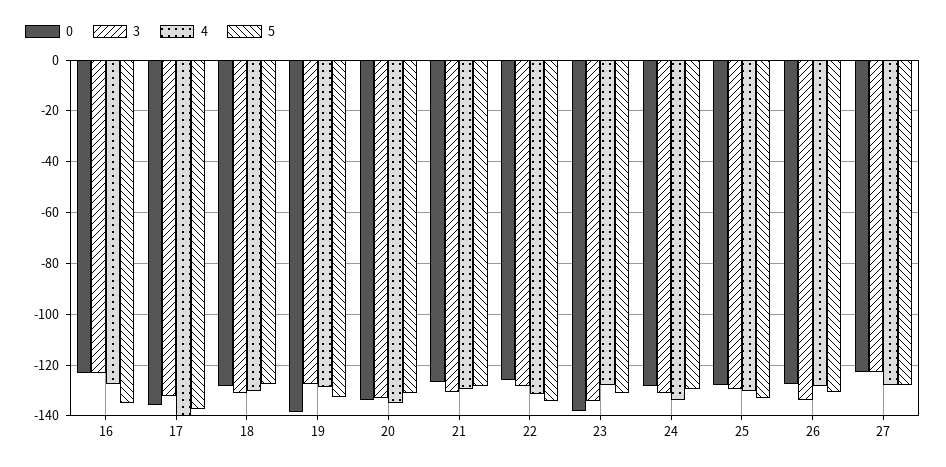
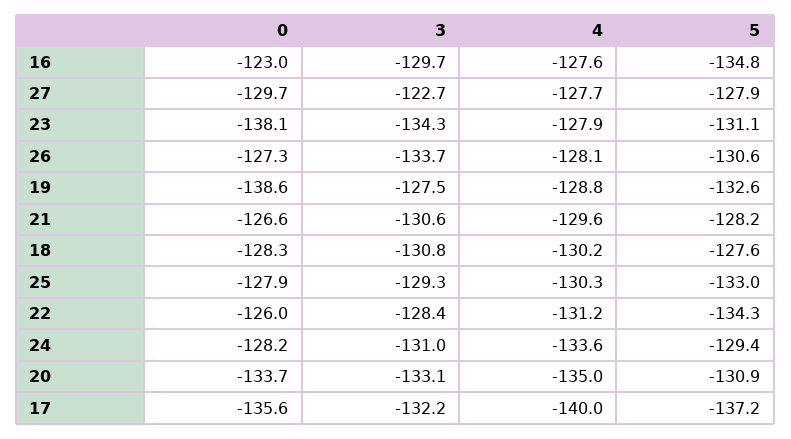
3, 16: -122.5 -> -129.7
0, 27: -122.5 -> -129.7

